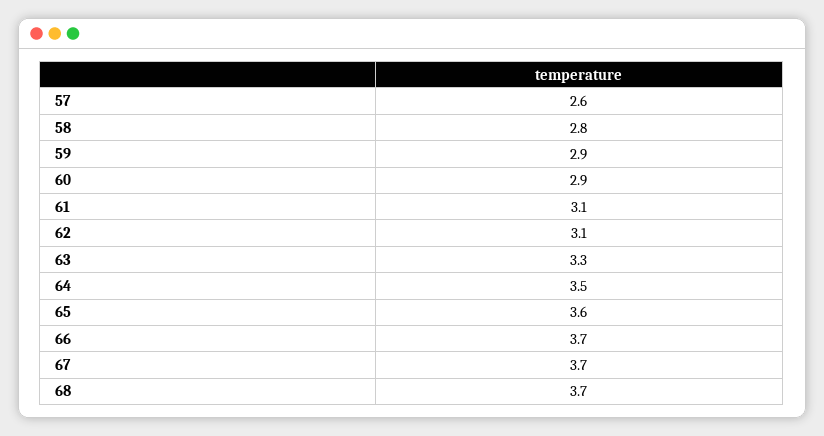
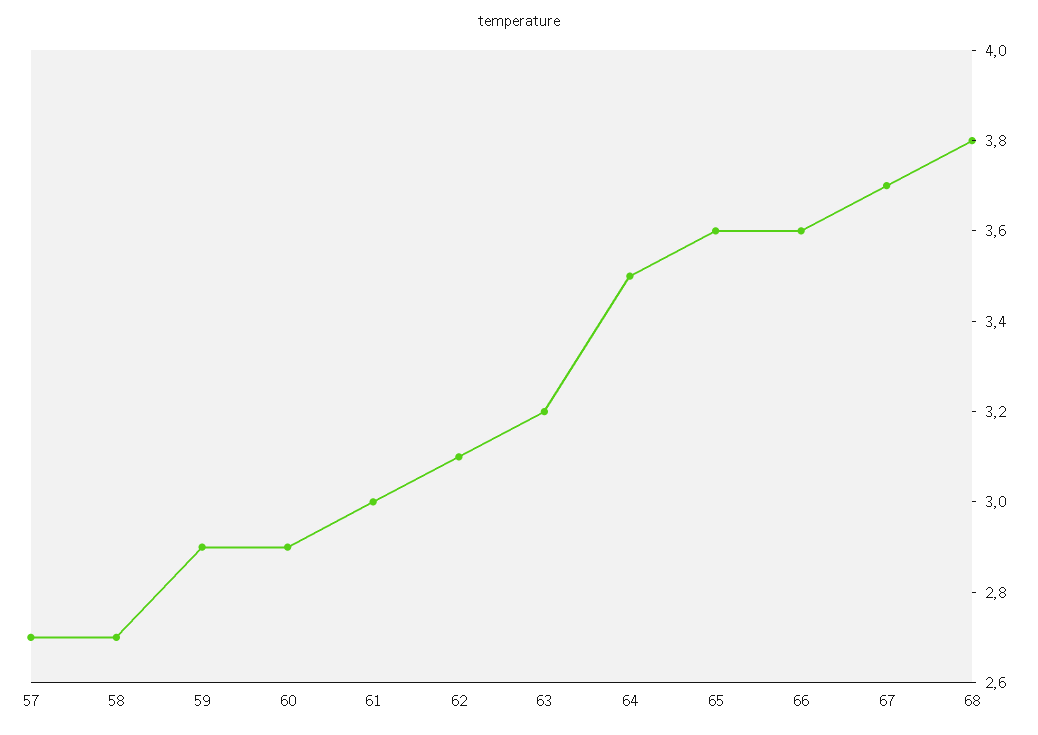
57: 2.6 -> 2.7
58: 2.8 -> 2.7
61: 3.1 -> 3
63: 3.3 -> 3.2
66: 3.7 -> 3.6
68: 3.7 -> 3.8

